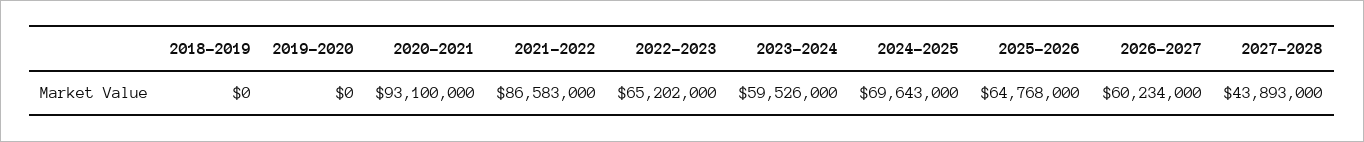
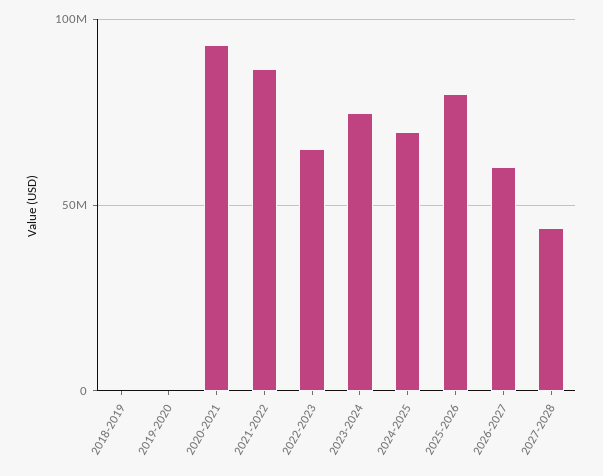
2023-2024: 59526000 -> 75000000
2025-2026: 64768000 -> 80000000

